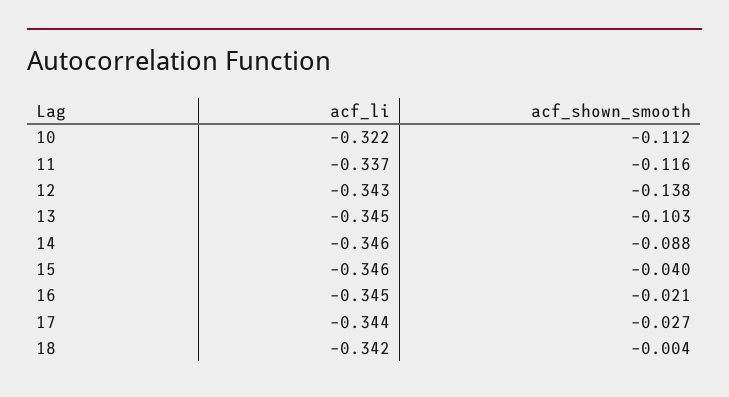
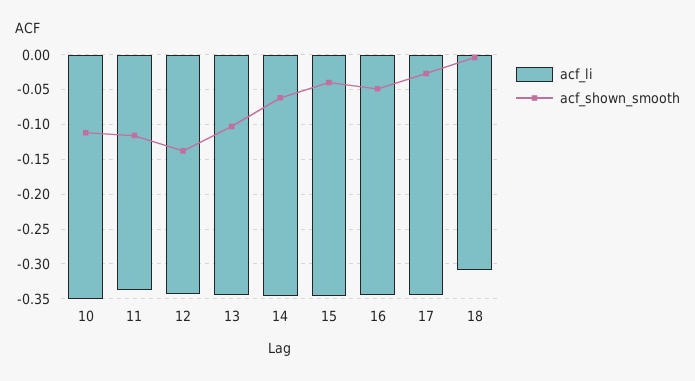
acf_li, 10: -0.322 -> -0.35
acf_shown_smooth, 14: -0.088 -> -0.06
acf_shown_smooth, 16: -0.021 -> -0.05
acf_li, 18: -0.342 -> -0.31

